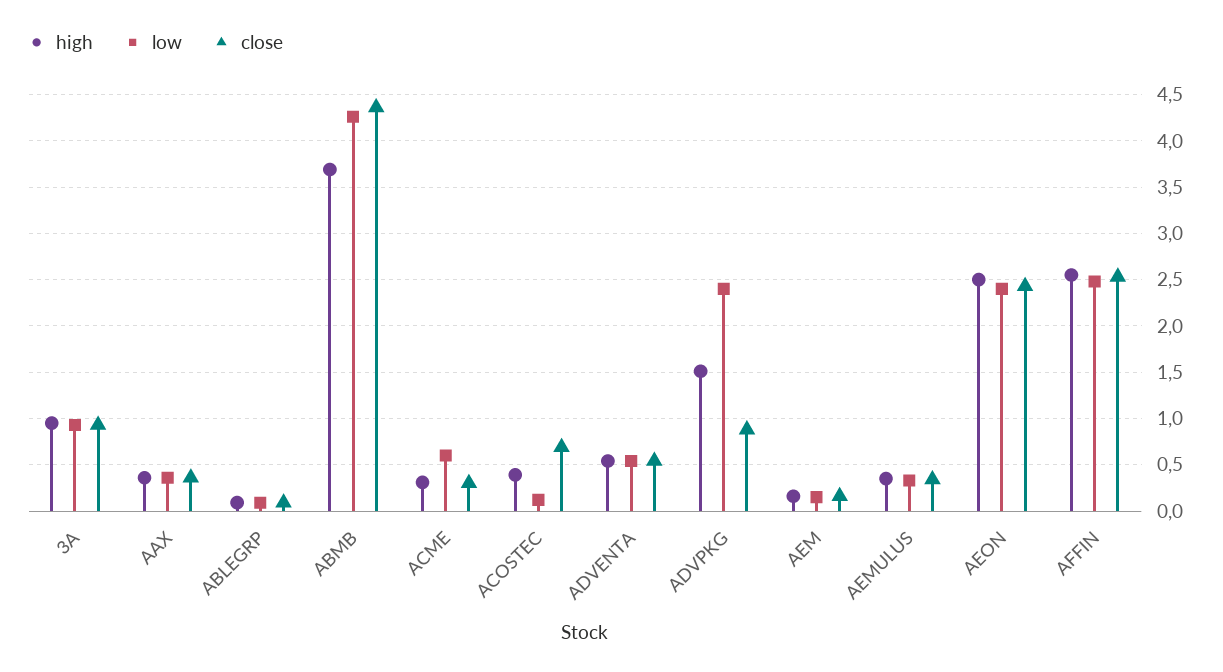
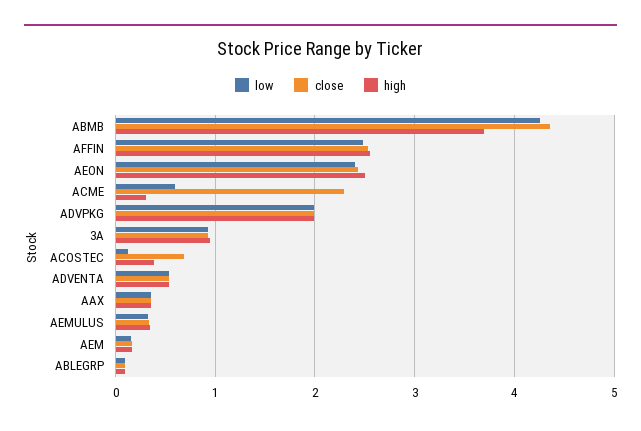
close, ACME: 0.3 -> 2.3
high, ADVPKG: 1.5 -> 2
low, ADVPKG: 2.4 -> 2
close, ADVPKG: 0.9 -> 2

